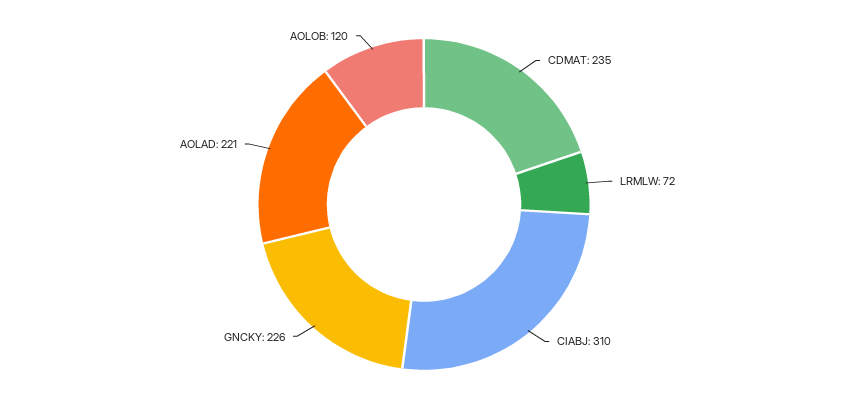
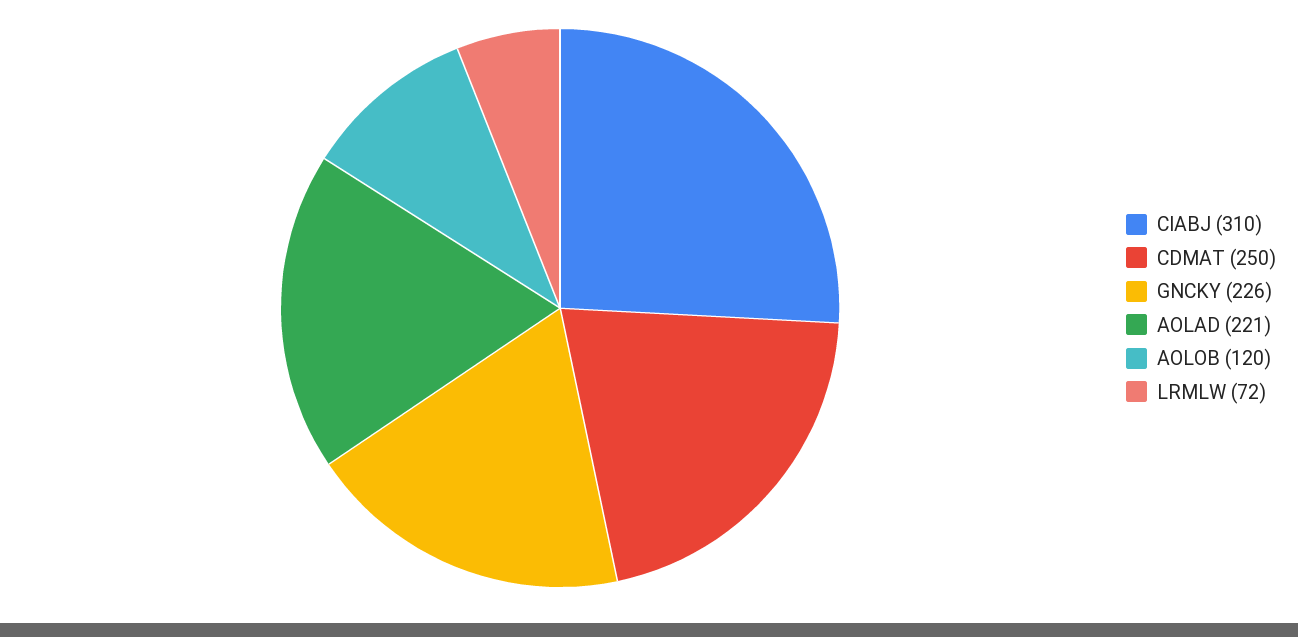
CDMAT: 235 -> 250

